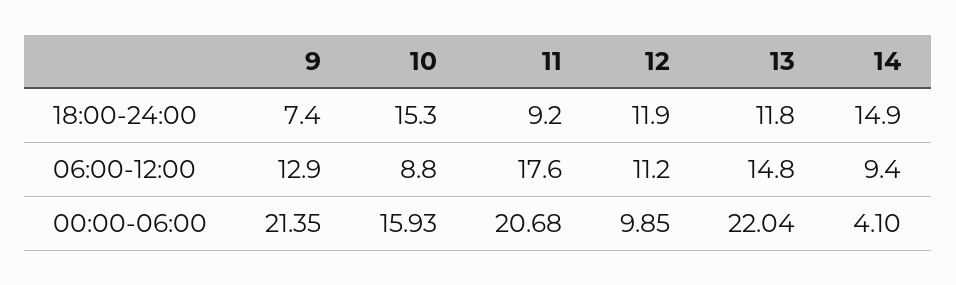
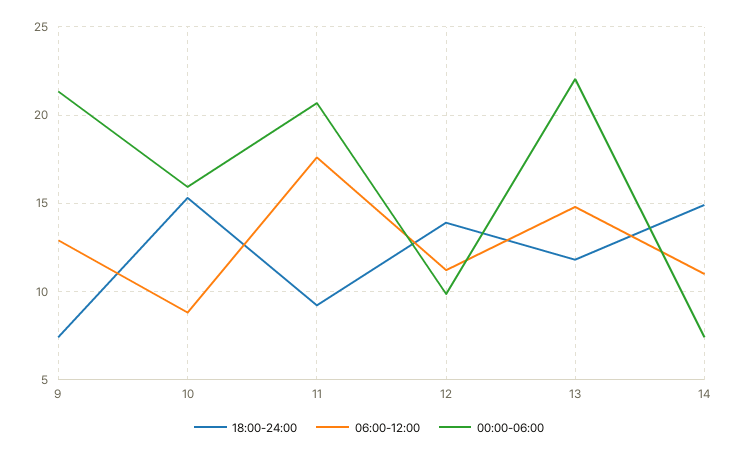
18:00-24:00, 12: 11.9 -> 14
06:00-12:00, 14: 9.4 -> 11
00:00-06:00, 14: 4.1 -> 7.5

